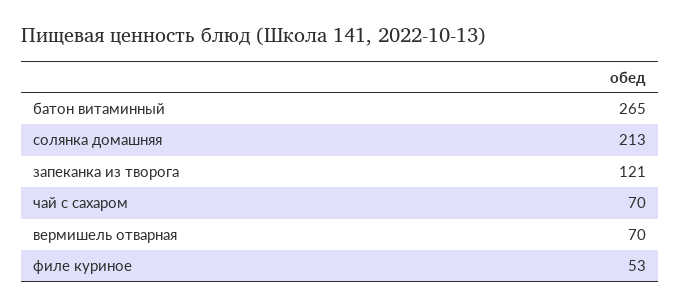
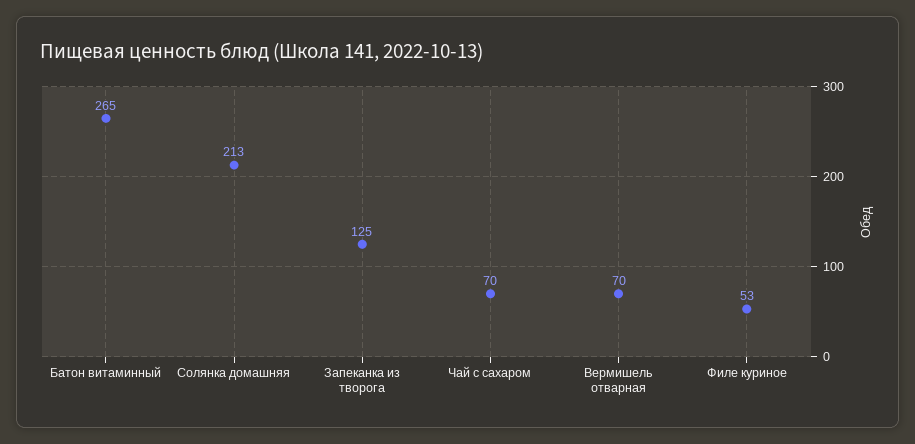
запеканка из творога: 121 -> 125

